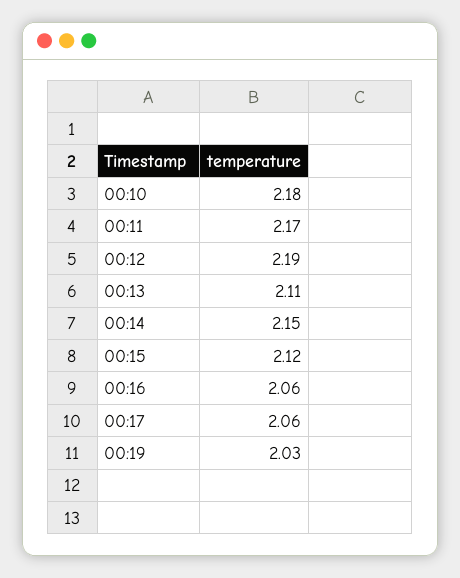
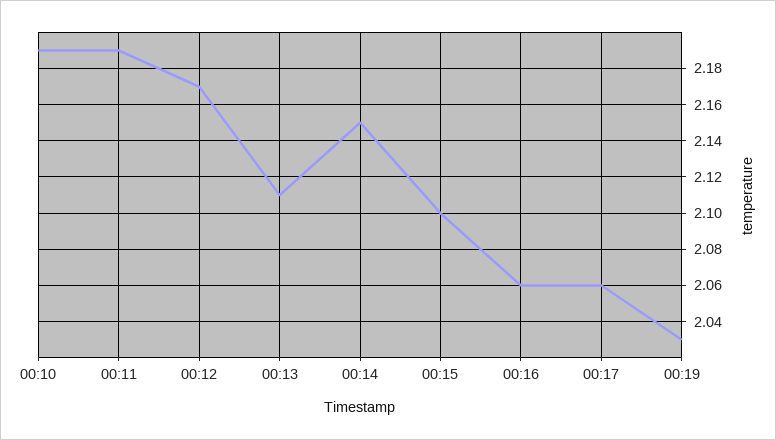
00:10: 2.18 -> 2.19
00:11: 2.17 -> 2.19
00:12: 2.19 -> 2.17
00:15: 2.12 -> 2.1

